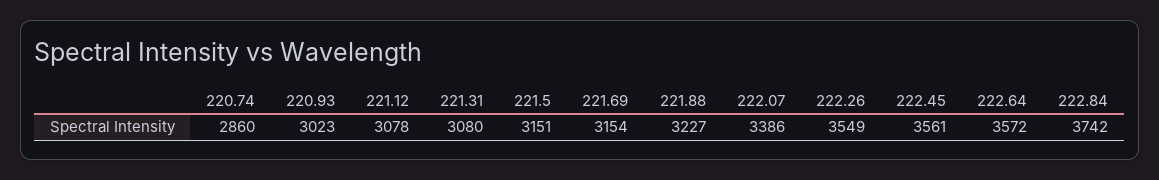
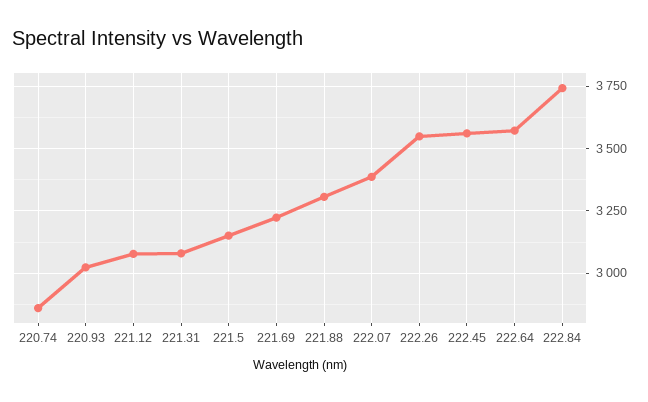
221.69: 3154 -> 3225
221.88: 3227 -> 3300

